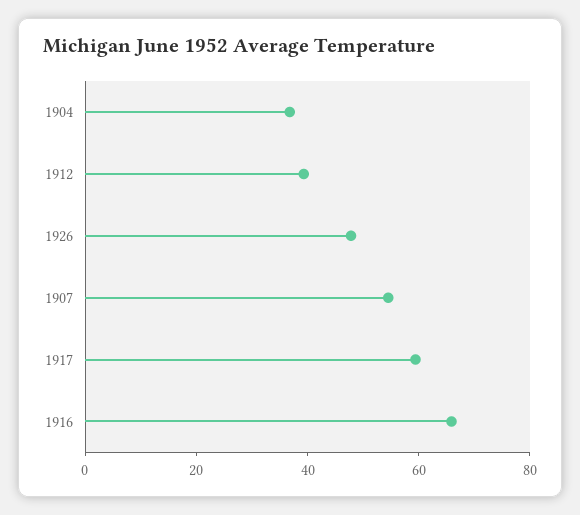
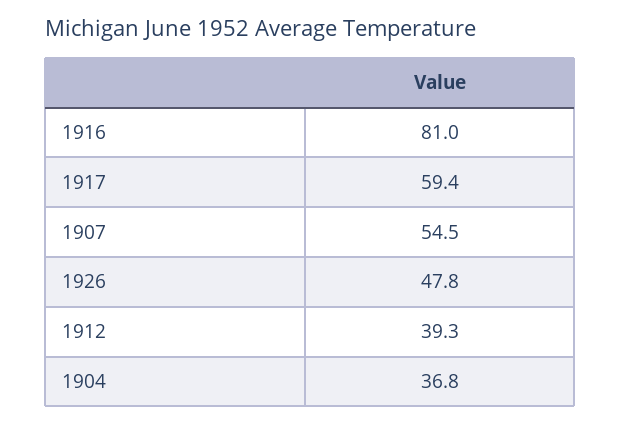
1916: 65 -> 81

